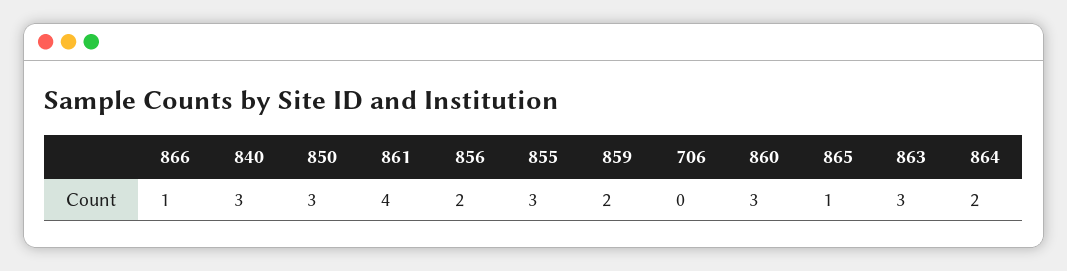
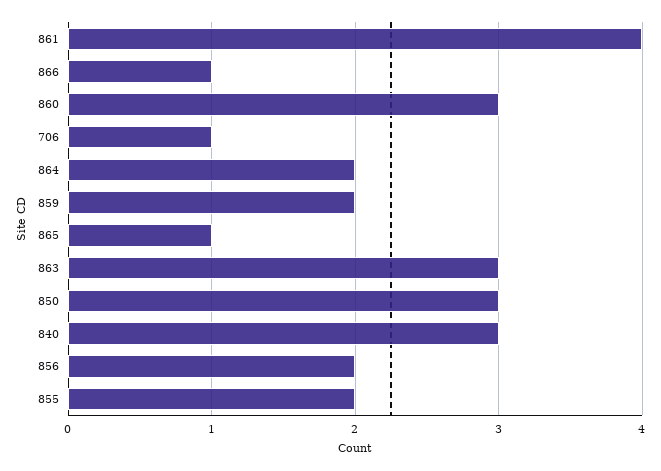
855: 3 -> 2
706: 0 -> 1

